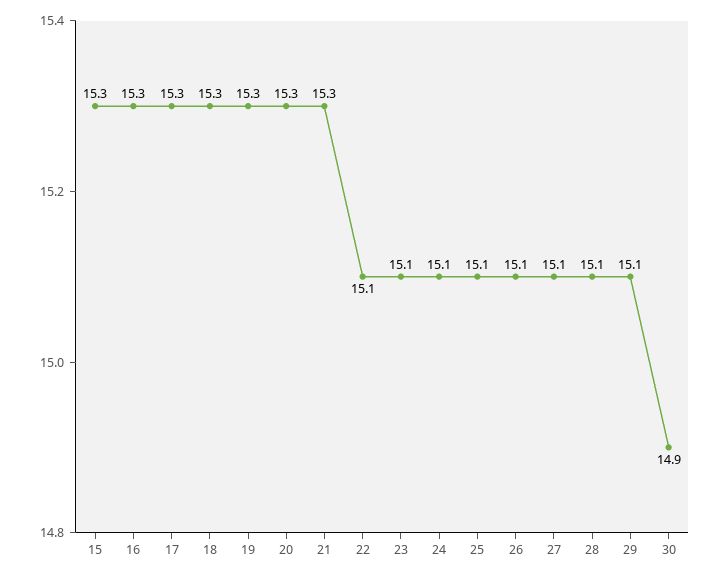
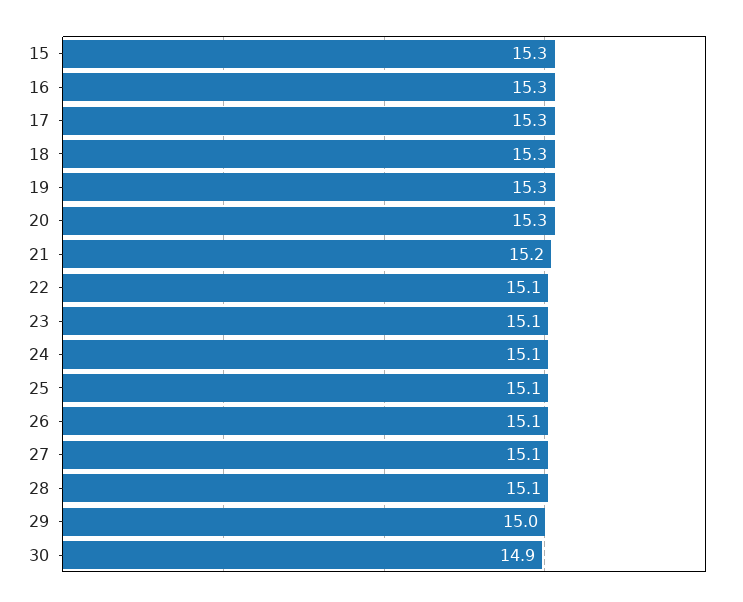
21: 15.3 -> 15.2
29: 15.1 -> 15

